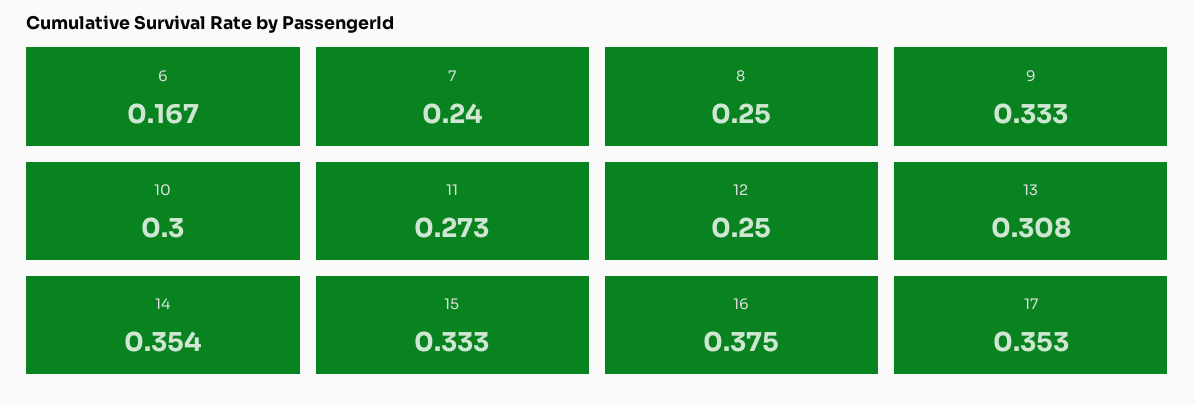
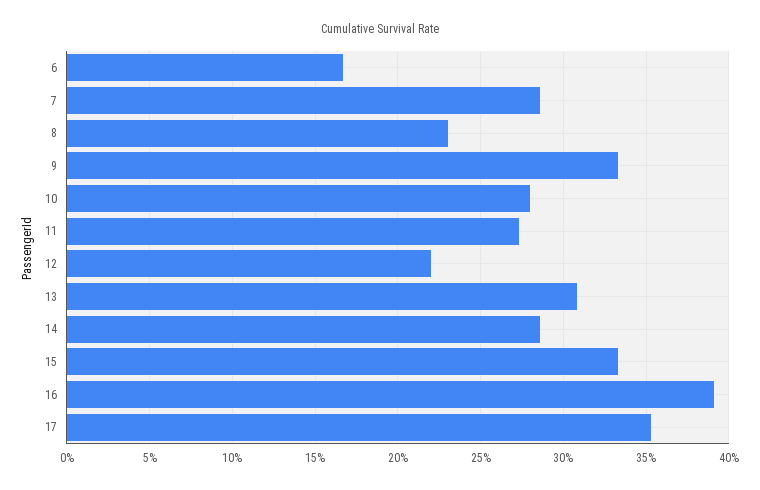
7: 0.24 -> 0.285
8: 0.25 -> 0.23
10: 0.3 -> 0.28
12: 0.25 -> 0.22
14: 0.354 -> 0.285
16: 0.375 -> 0.39

